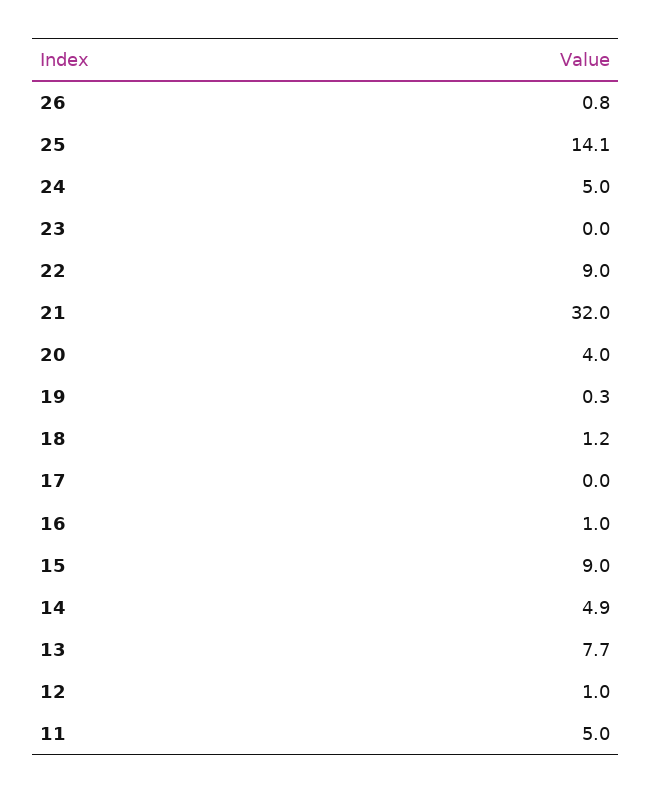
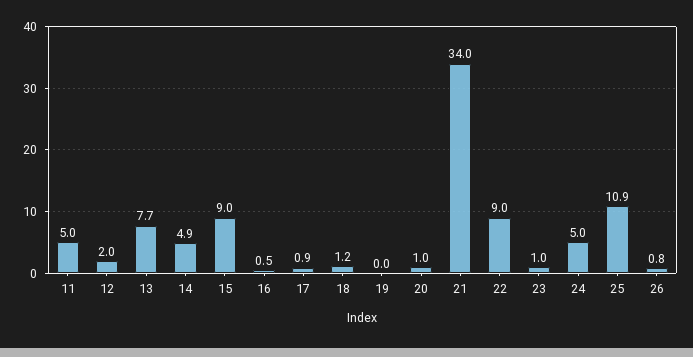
25: 14.1 -> 10.9
23: 0 -> 1
21: 32 -> 34
20: 4 -> 1
19: 0.3 -> 0
17: 0 -> 0.9
16: 1 -> 0.5
12: 1 -> 2

